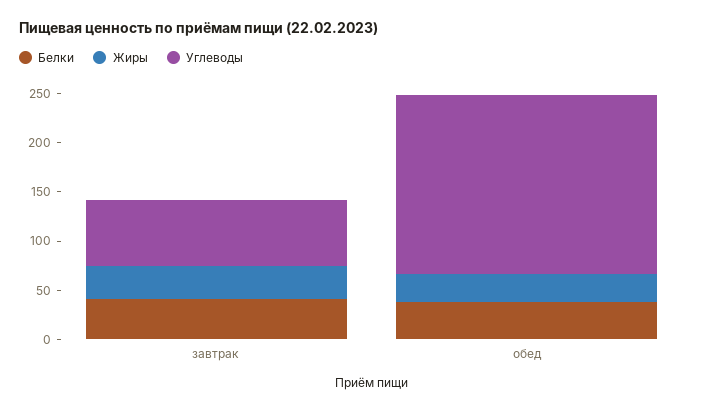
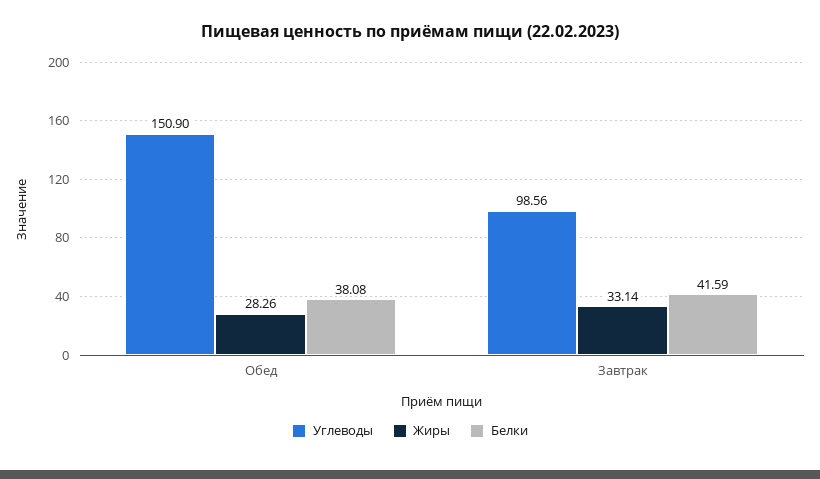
Углеводы, завтрак: 70 -> 98.56
Углеводы, обед: 180 -> 150.9

